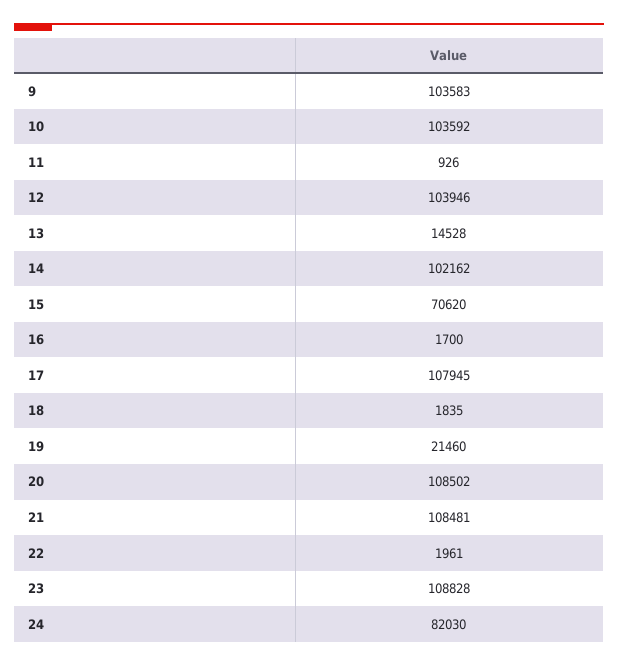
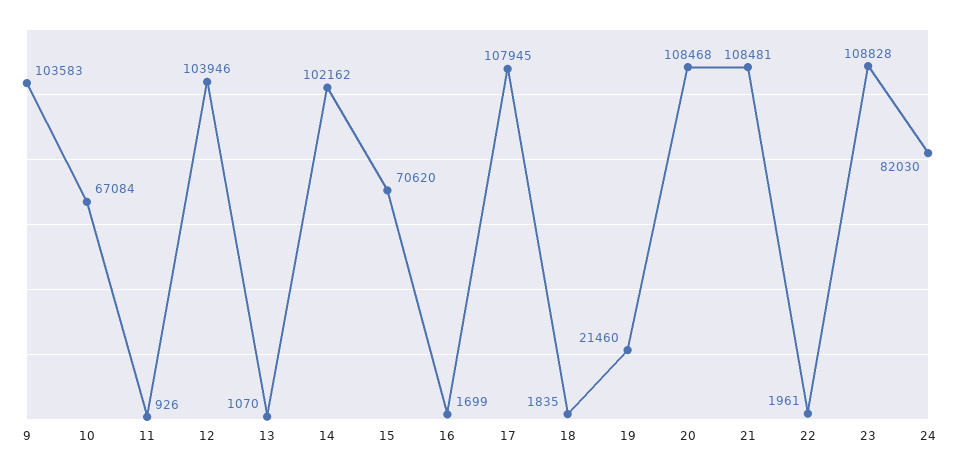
10: 103592 -> 67084
13: 14528 -> 1070
16: 1700 -> 1699
20: 108502 -> 108468

